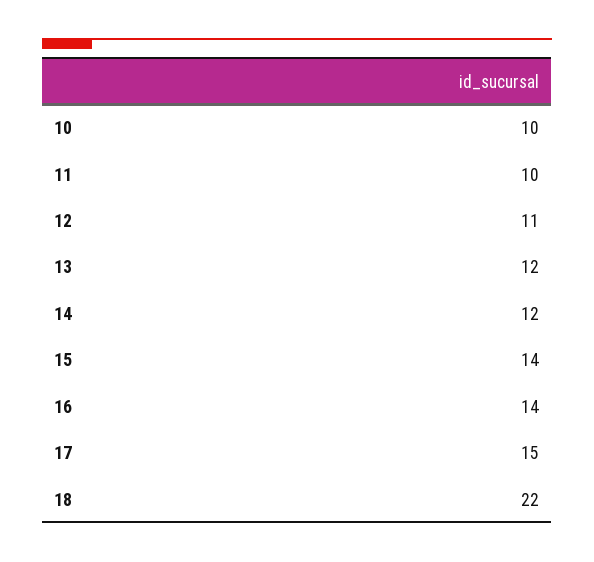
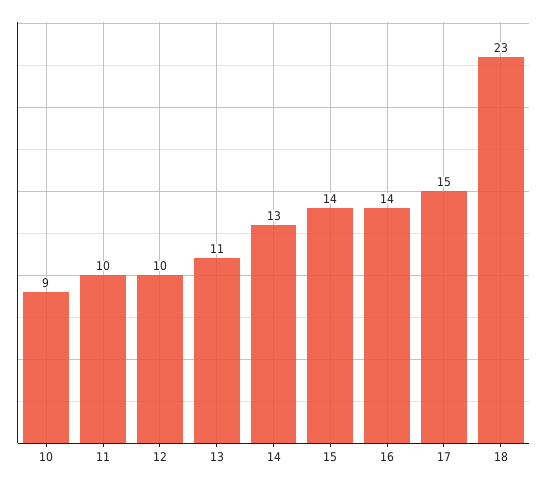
10: 10 -> 9
12: 11 -> 10
13: 12 -> 11
14: 12 -> 13
18: 22 -> 23

